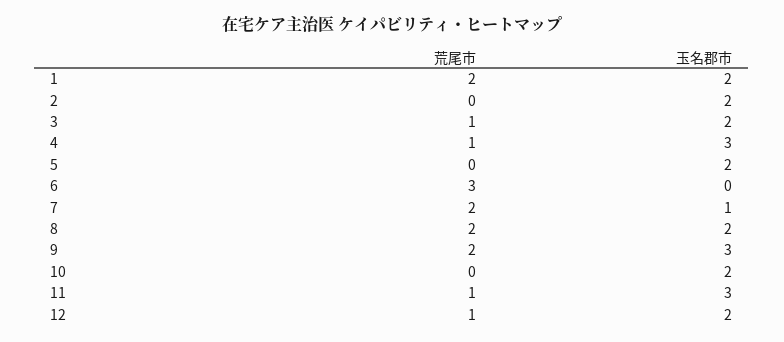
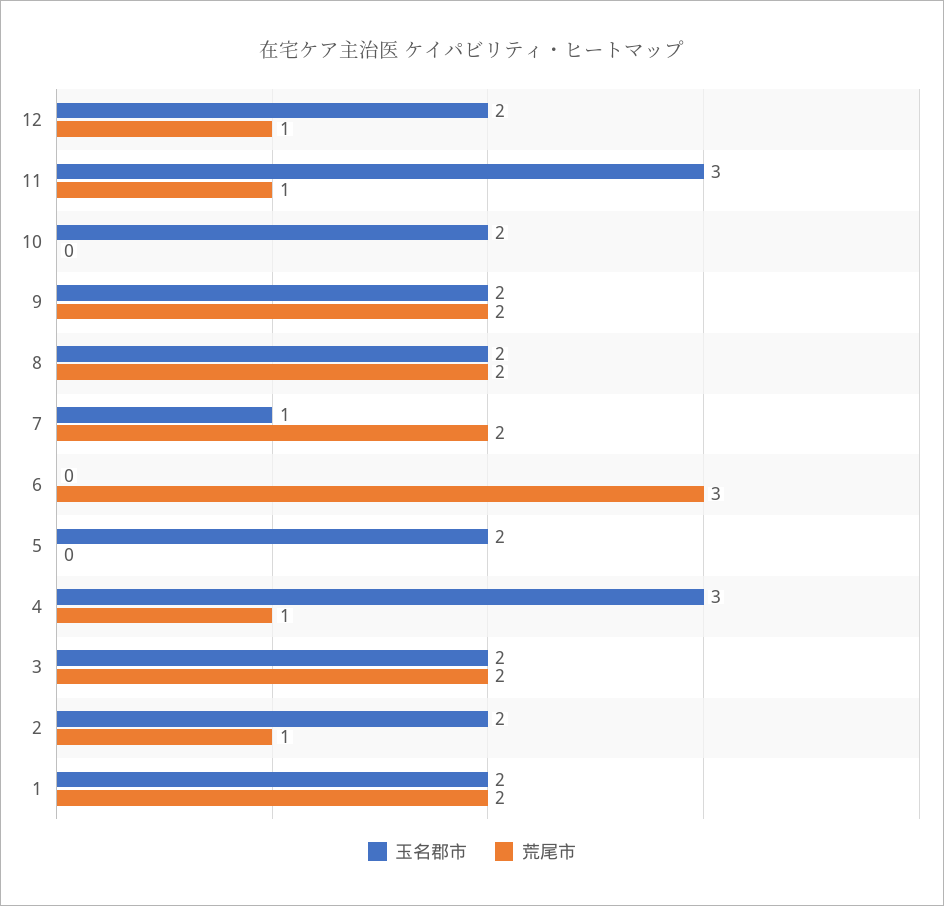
荒尾市, 2: 0 -> 1
荒尾市, 3: 1 -> 2
玉名郡市, 9: 3 -> 2

